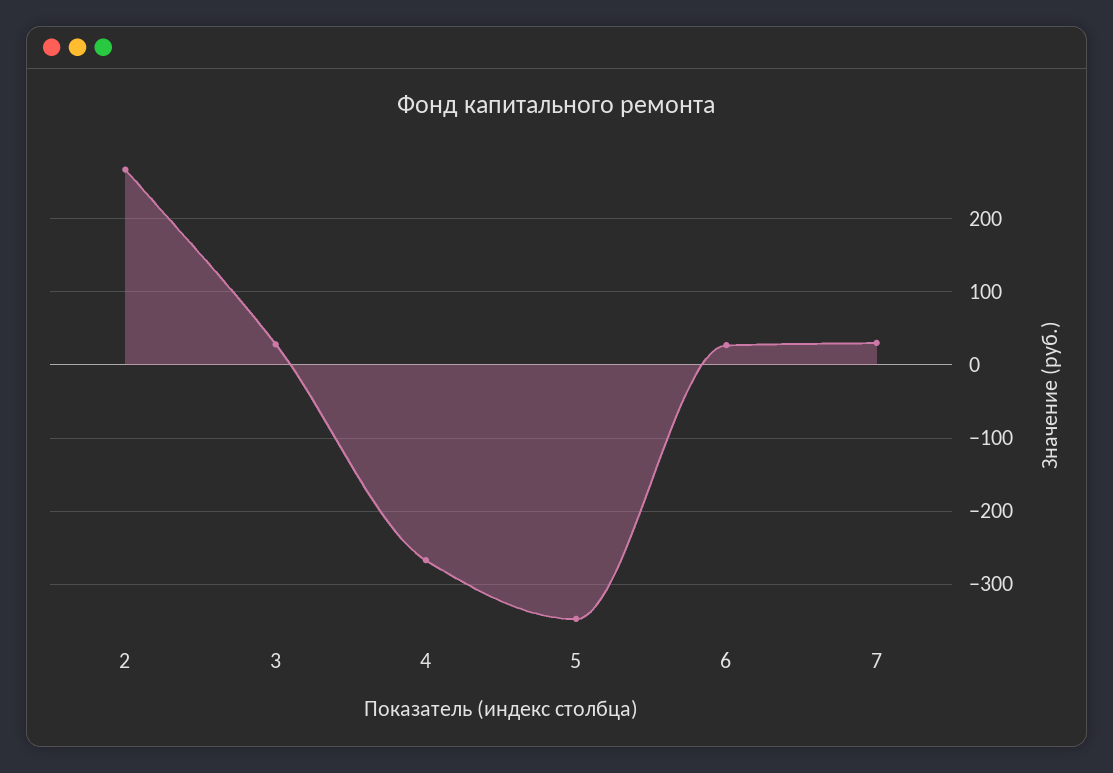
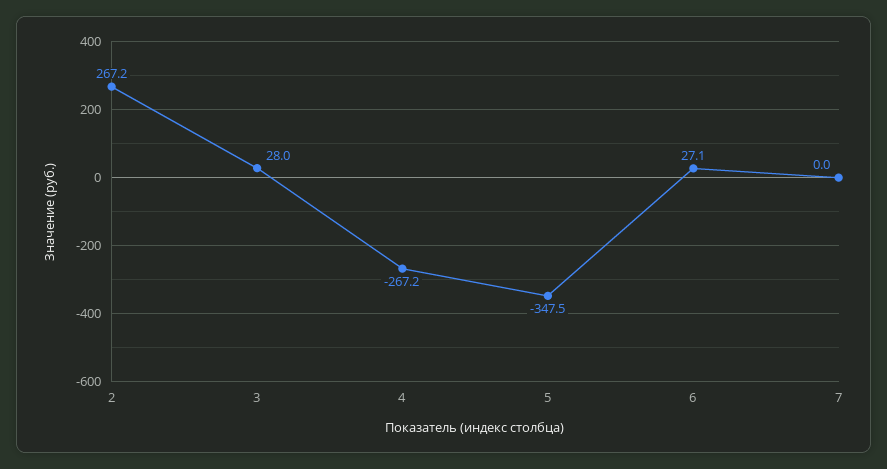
7: 30 -> 0

